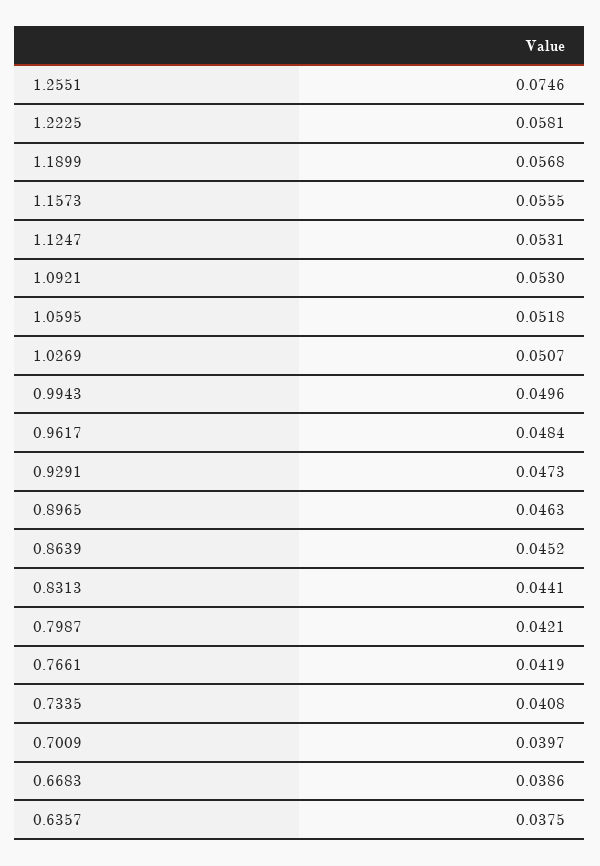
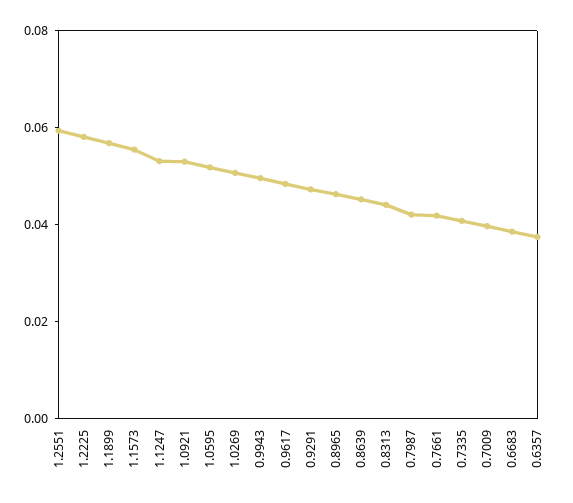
1.2551: 0.0746 -> 0.06

